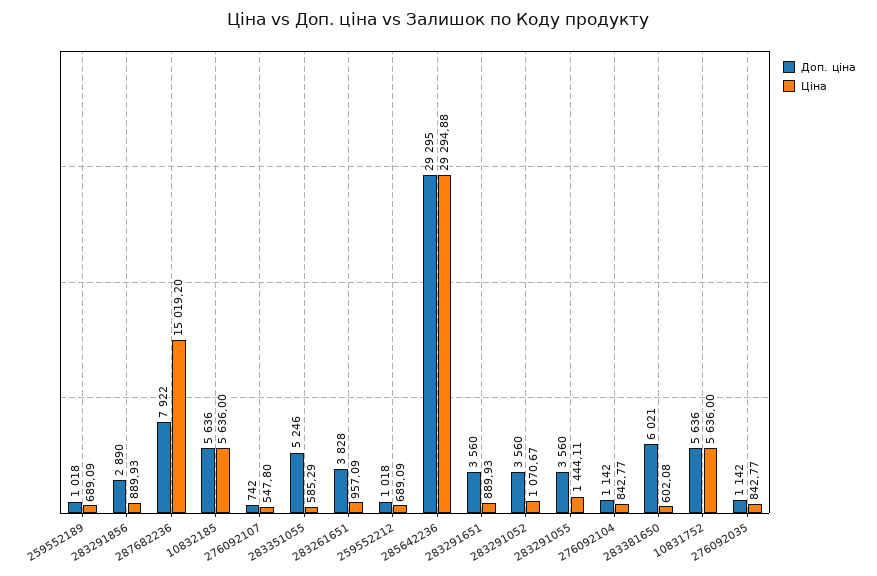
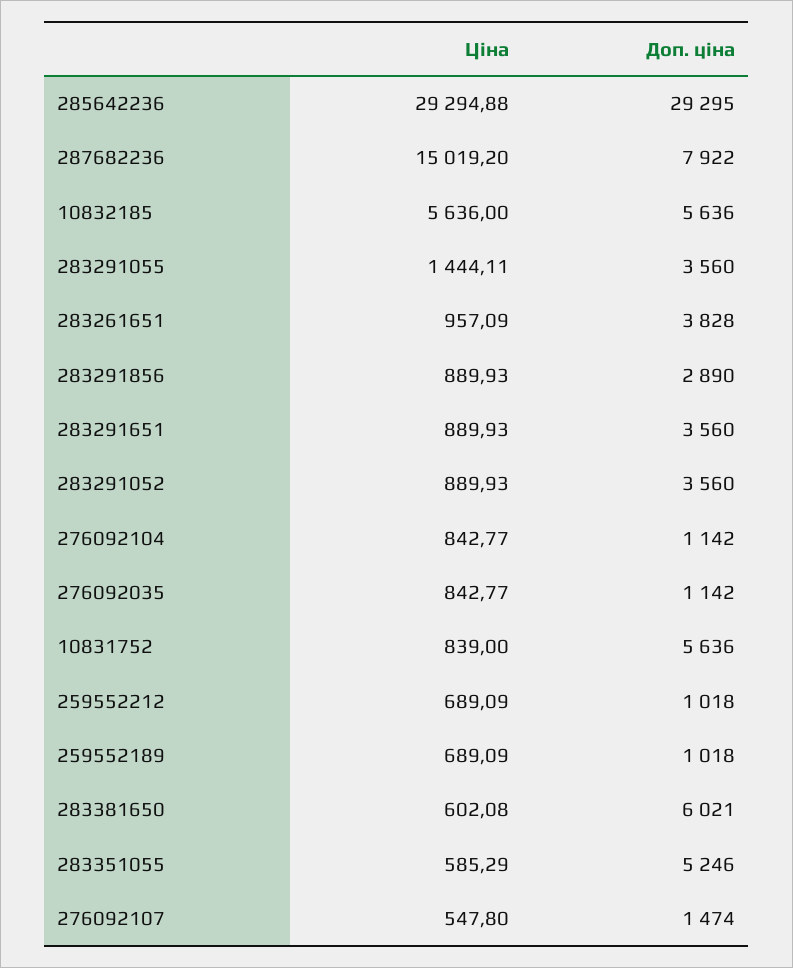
Доп. ціна, 276092107: 742 -> 1474
Ціна, 283291052: 1070.67 -> 889.93
Ціна, 10831752: 5636 -> 839

